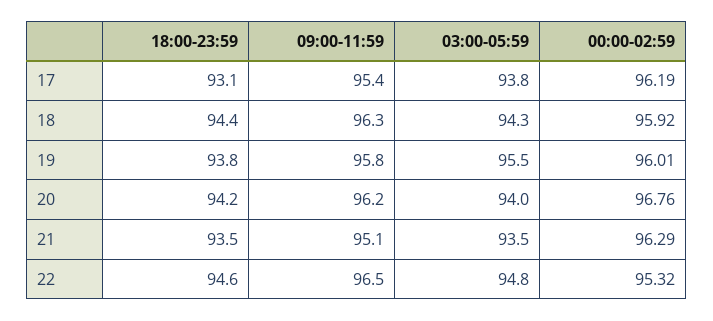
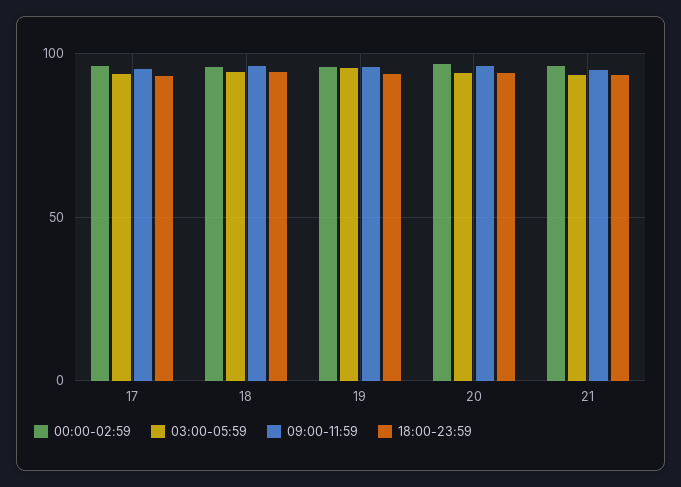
18:00-23:59, 22: 94.6 -> none
09:00-11:59, 22: 96.5 -> none
03:00-05:59, 22: 94.8 -> none
00:00-02:59, 22: 95.32 -> none

